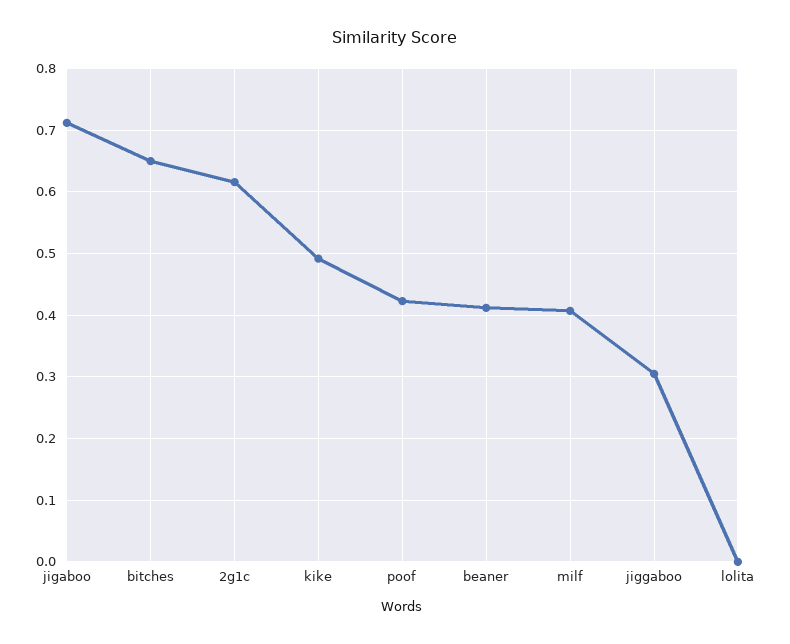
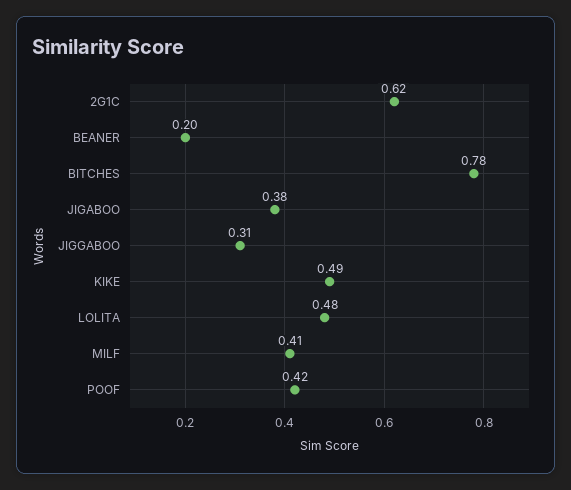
jigaboo: 0.71 -> 0.38
bitches: 0.65 -> 0.78
beaner: 0.41 -> 0.2
lolita: 0 -> 0.48

